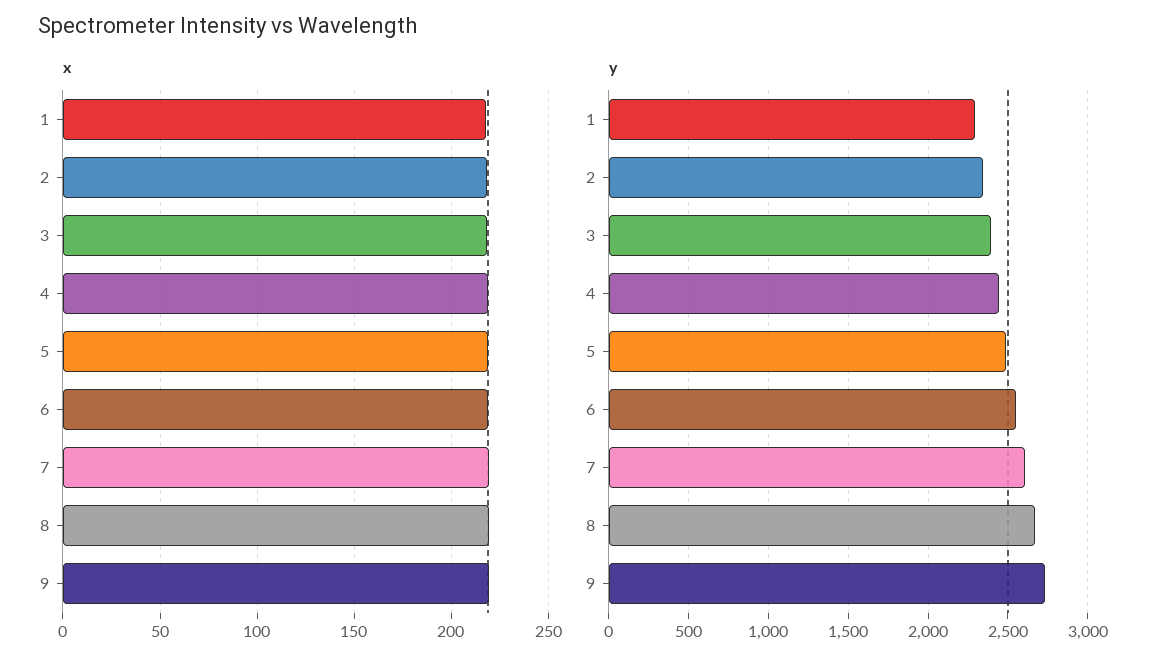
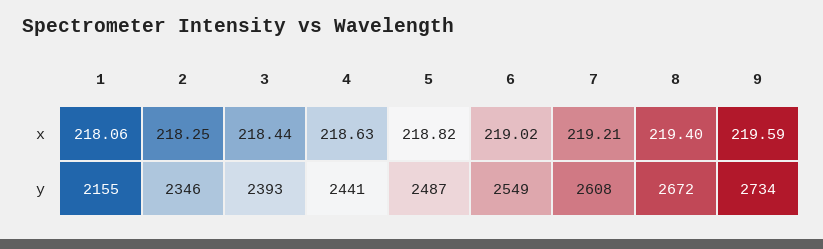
y, 1: 2300 -> 2155

